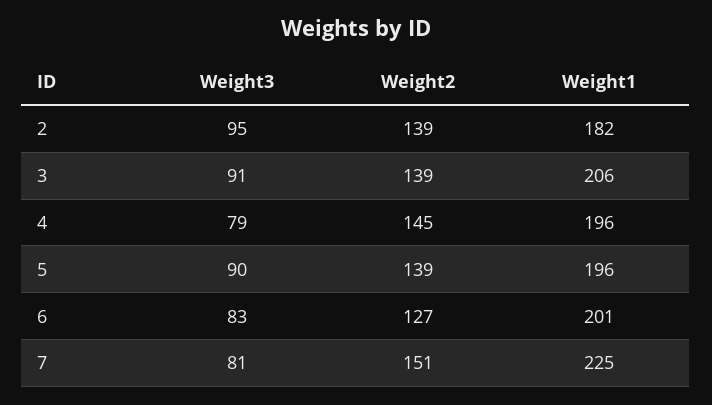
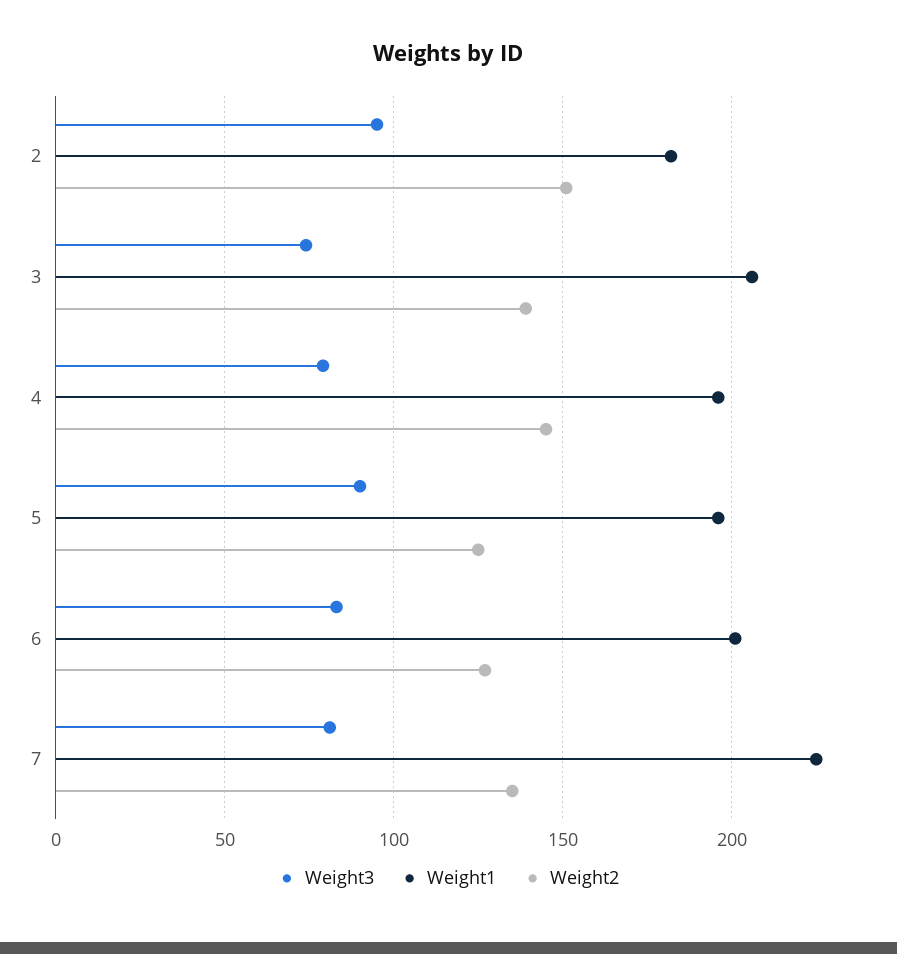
Weight2, 2: 139 -> 150
Weight3, 3: 91 -> 75
Weight2, 5: 139 -> 125
Weight2, 7: 151 -> 135

